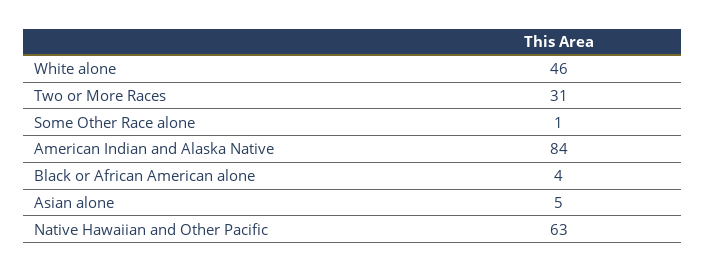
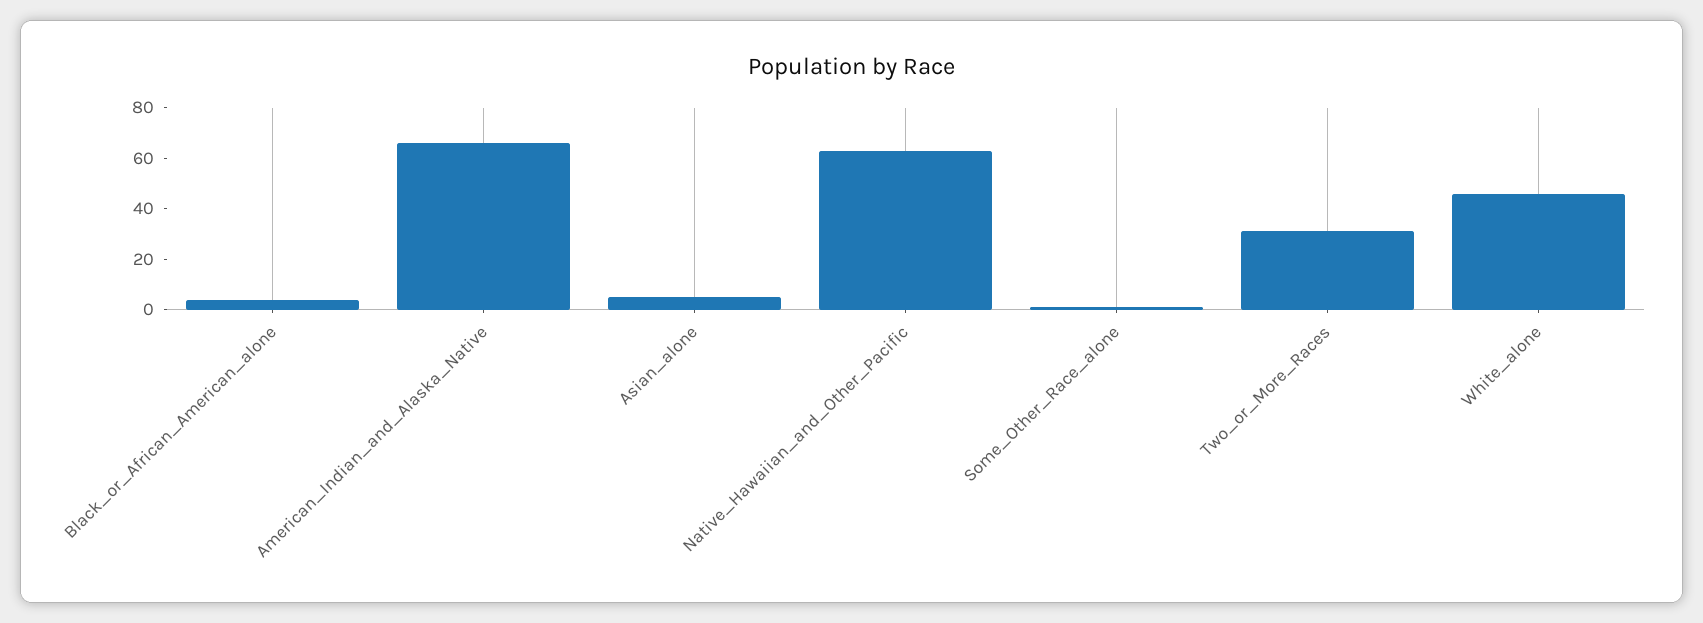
American Indian and Alaska Native: 84 -> 65

